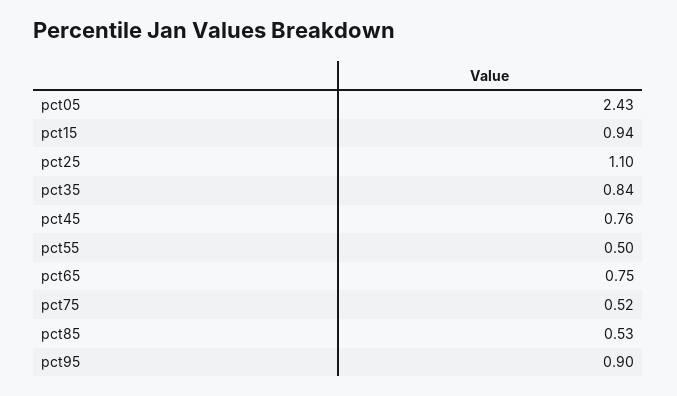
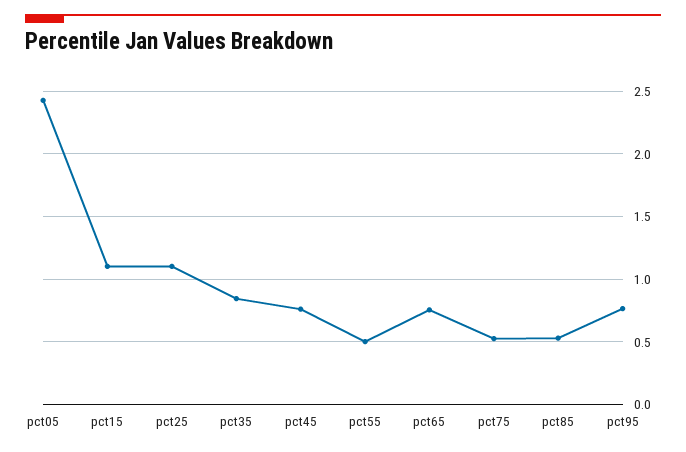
pct15: 0.94 -> 1.1
pct95: 0.9 -> 0.75

